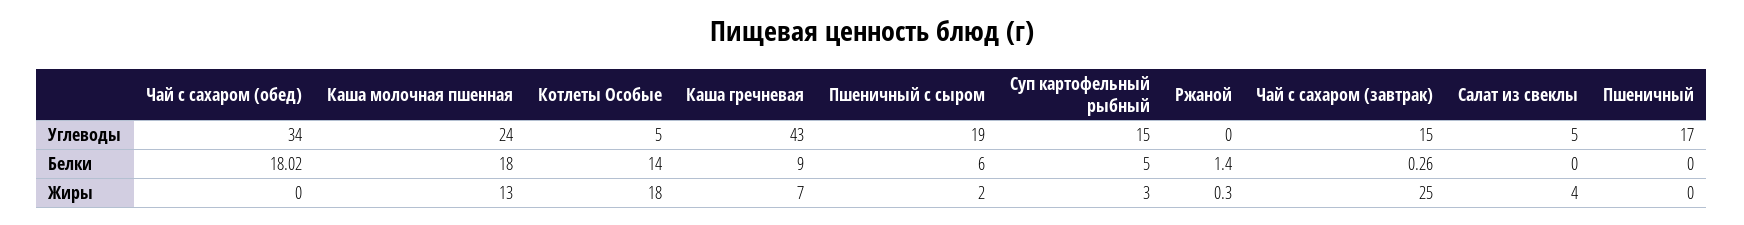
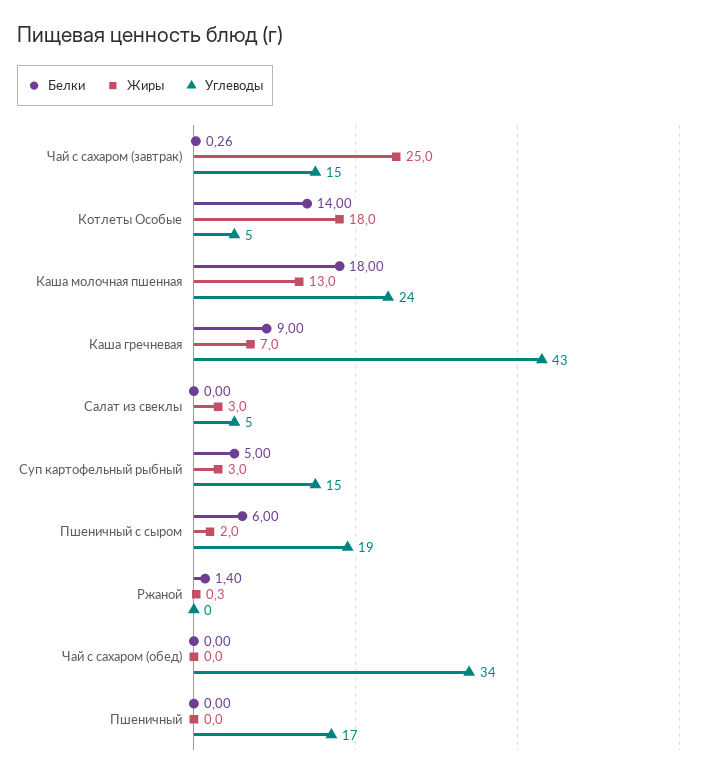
Белки, Чай с сахаром (обед): 18.02 -> 0
Жиры, Салат из свеклы: 4 -> 3

